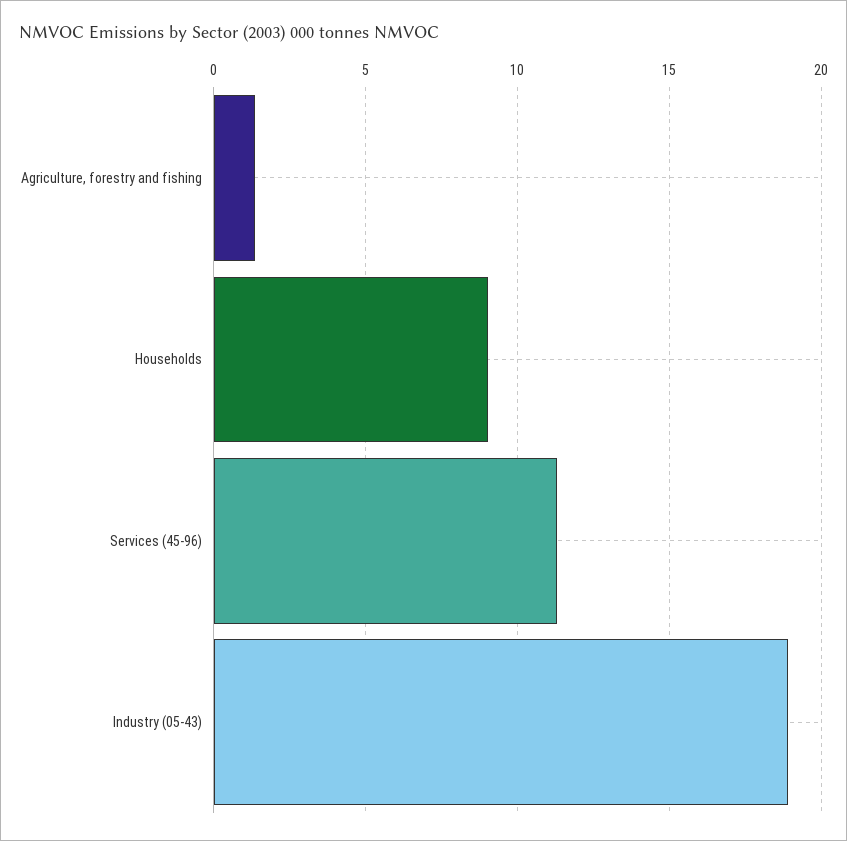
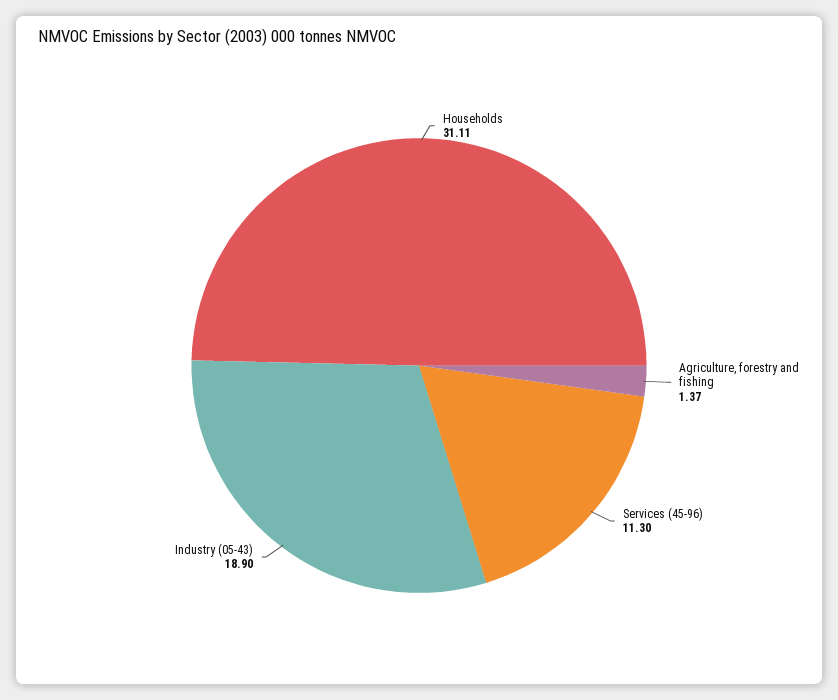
Households: 9 -> 31.11

